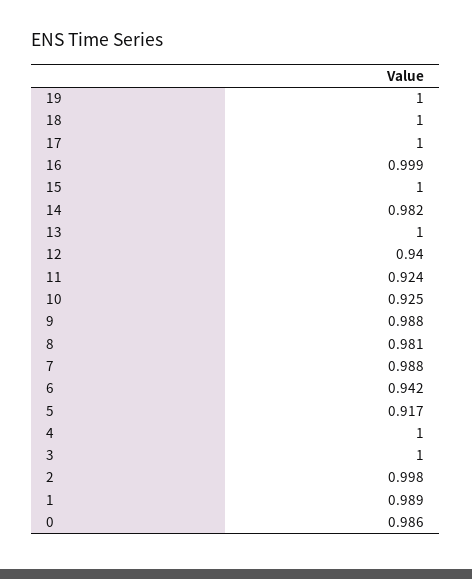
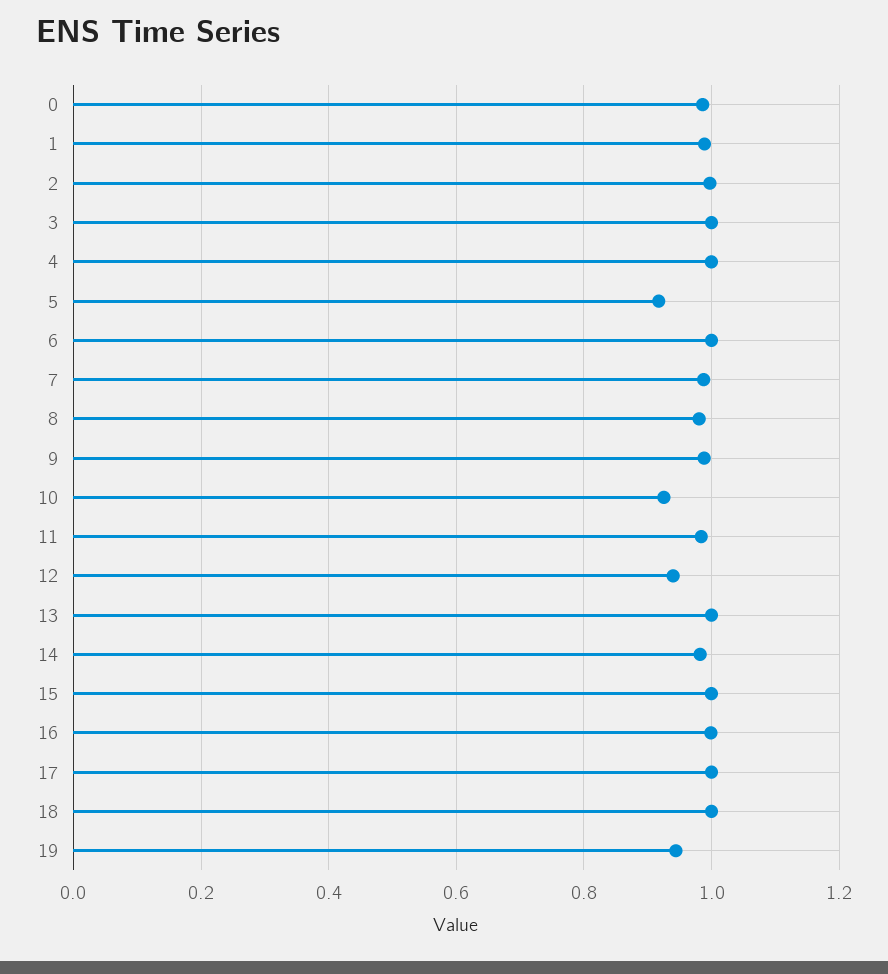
19: 1 -> 0.94
11: 0.924 -> 0.98
6: 0.942 -> 1

